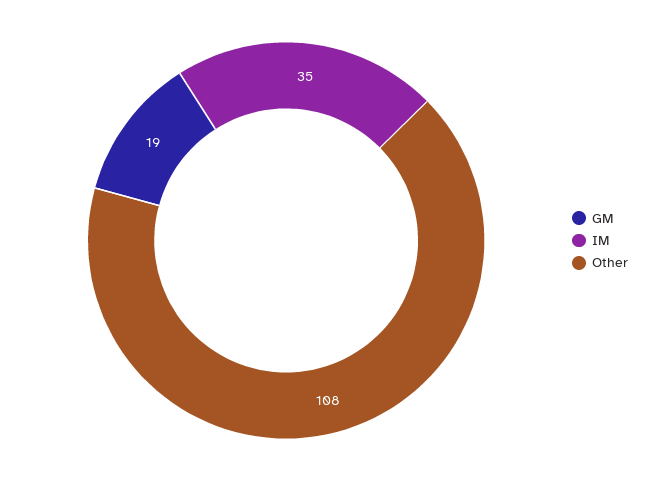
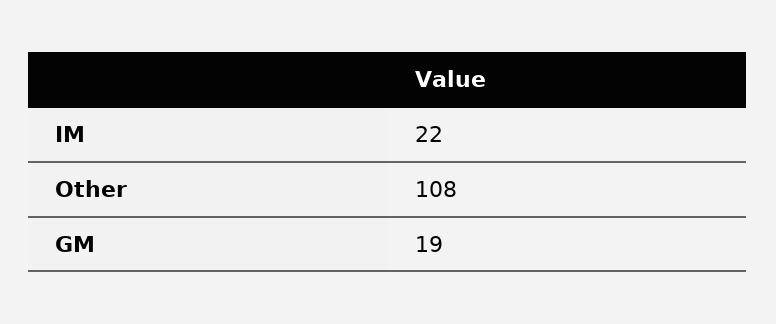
IM: 35 -> 22

